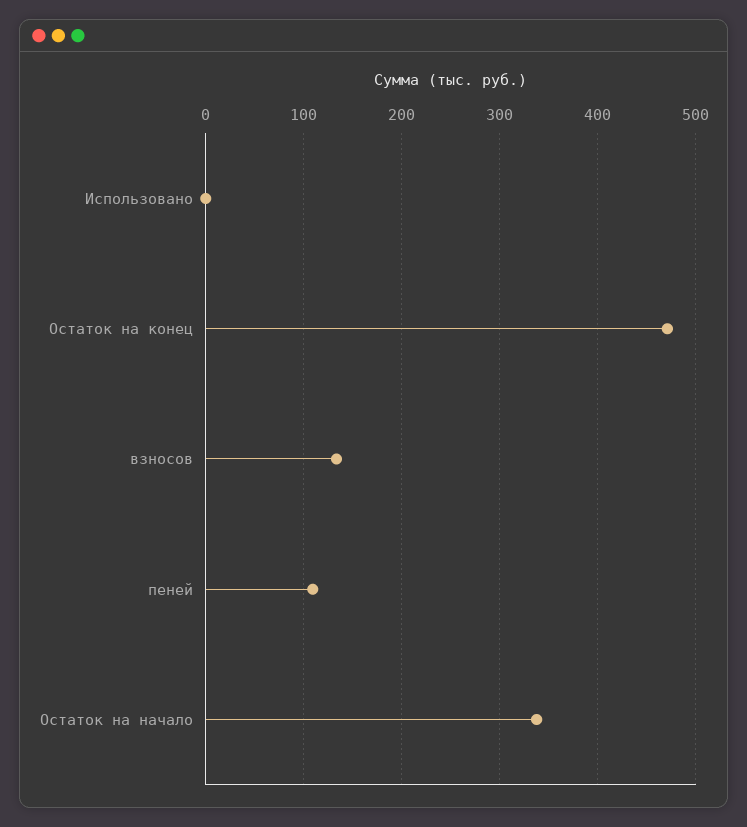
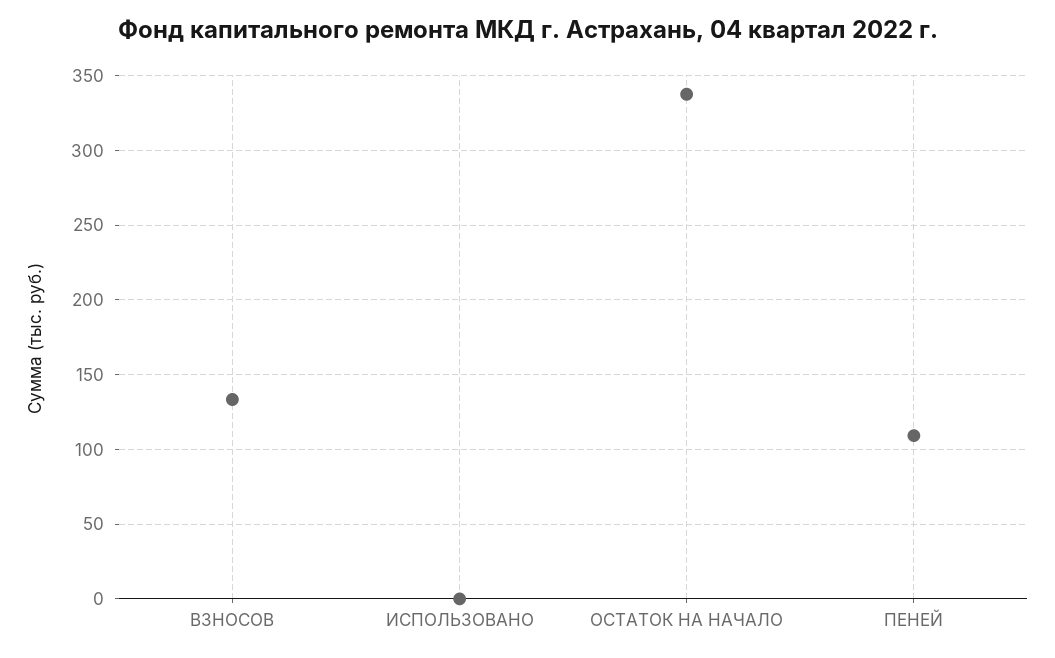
Остаток на конец: 470 -> none

